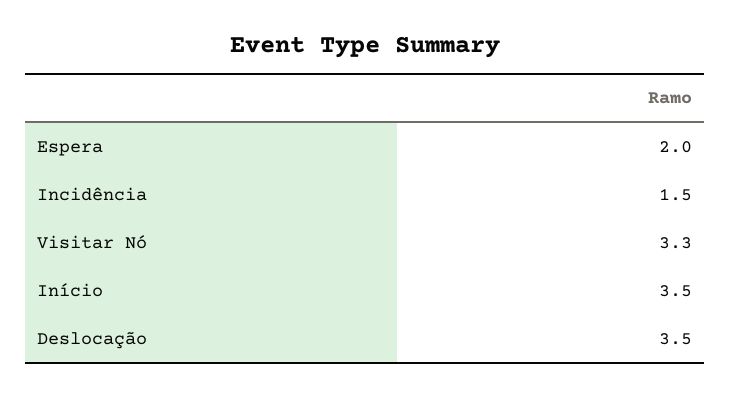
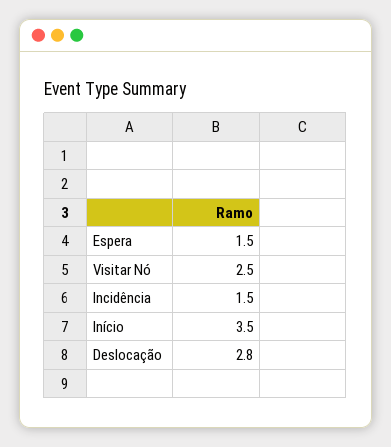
Espera: 2 -> 1.5
Visitar Nó: 3.3 -> 2.5
Deslocação: 3.5 -> 2.8

